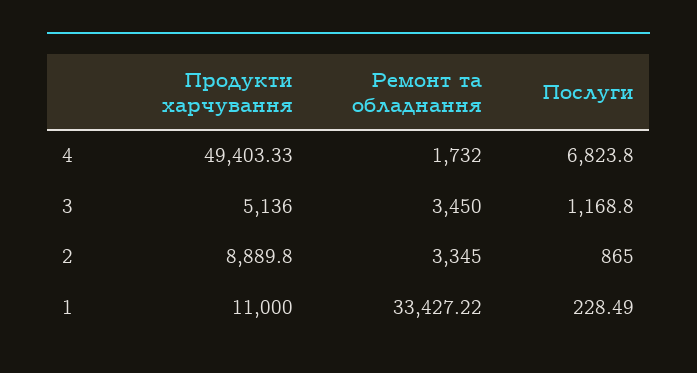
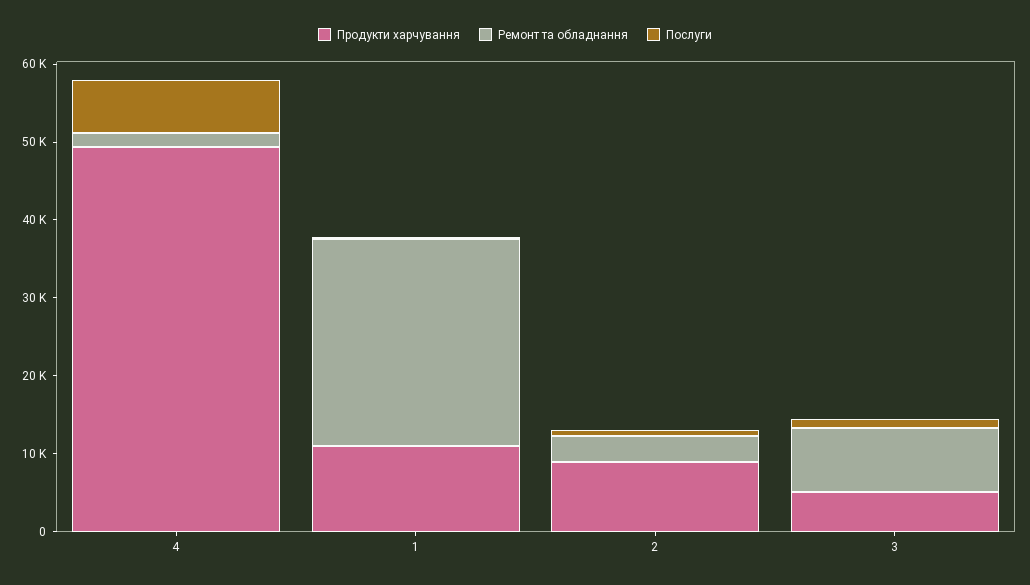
Ремонт та обладнання, 3: 3450 -> 8000
Ремонт та обладнання, 1: 33427.22 -> 26000

